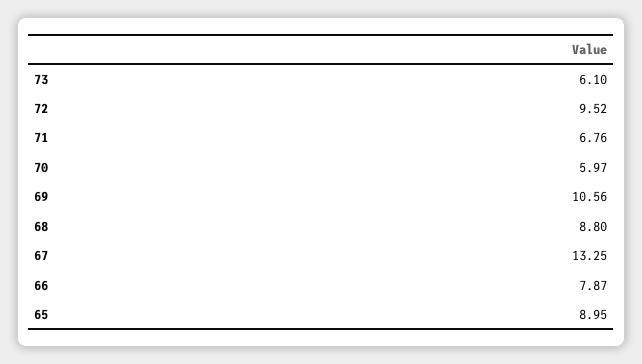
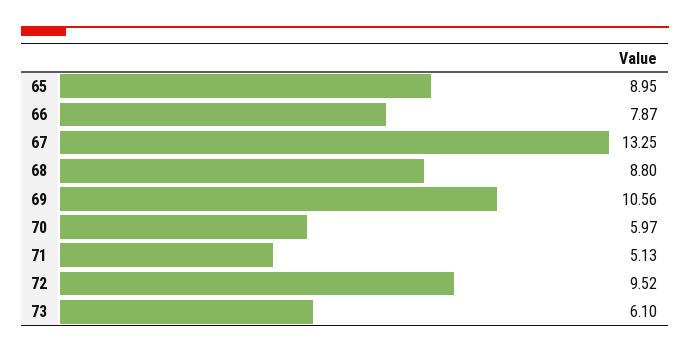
71: 6.76 -> 5.13

